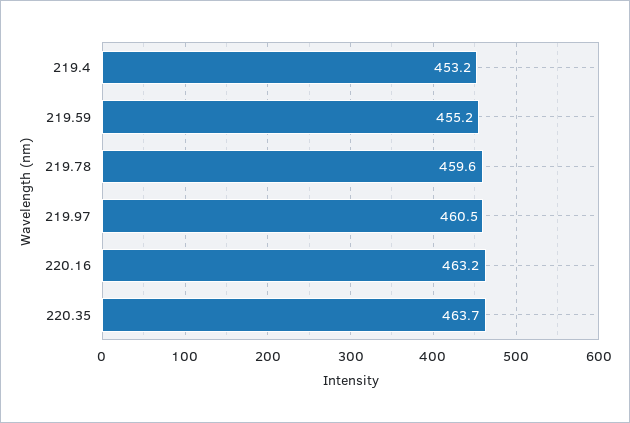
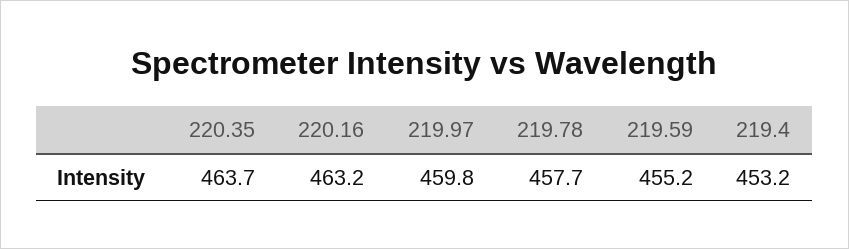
219.78: 459.6 -> 457.7
219.97: 460.5 -> 459.8

